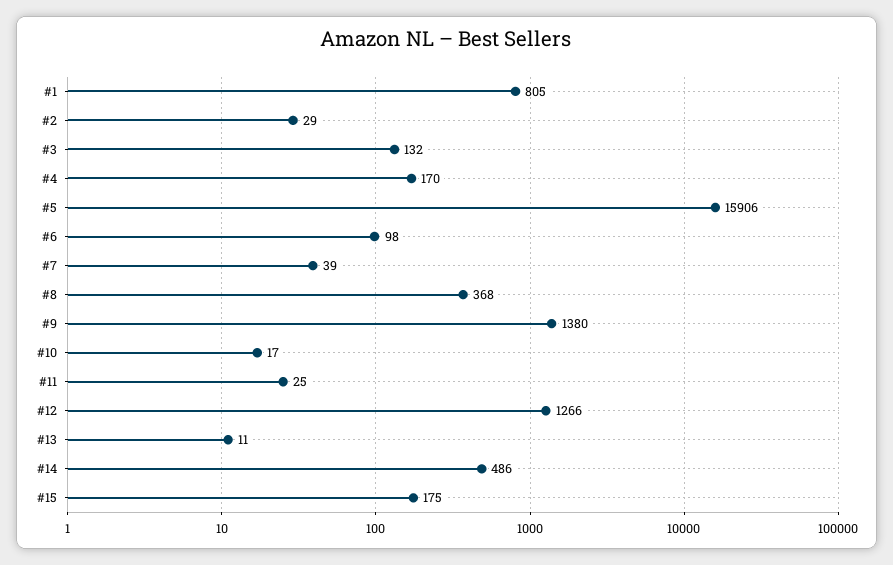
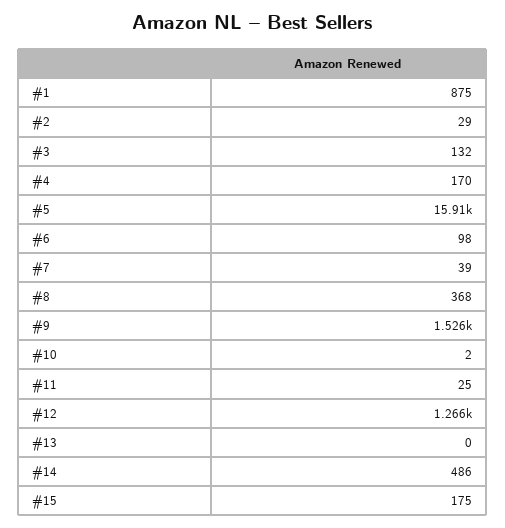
#1: 805 -> 875
#9: 1380 -> 1526
#10: 17 -> 2
#13: 11 -> 0

